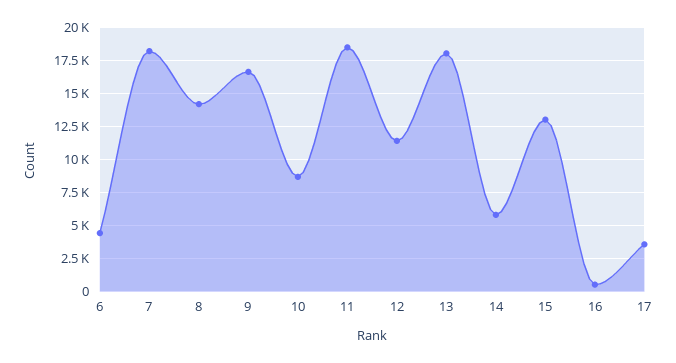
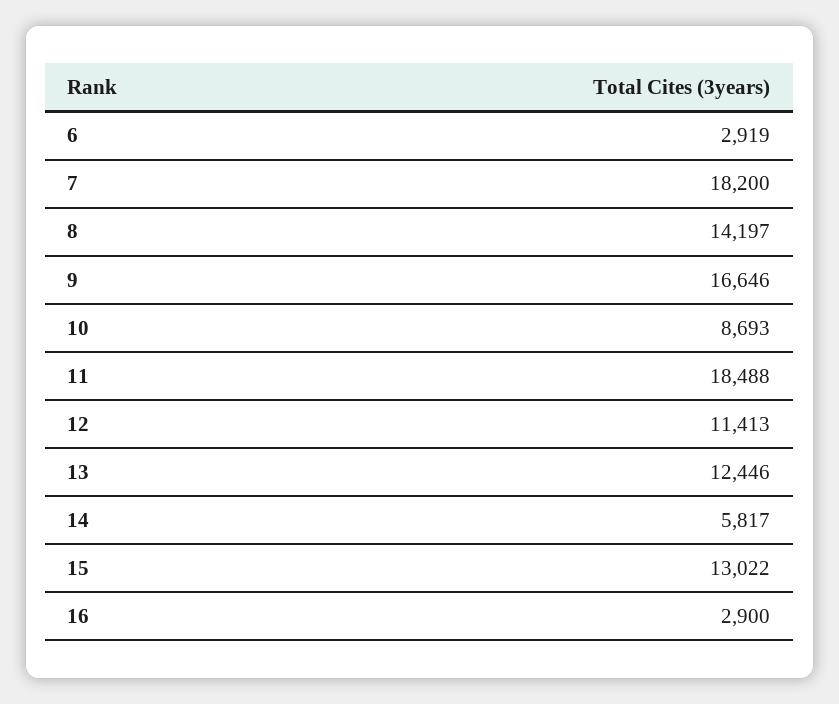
6: 4500 -> 2919
13: 18000 -> 12446
16: 500 -> 2900
17: 3500 -> none

